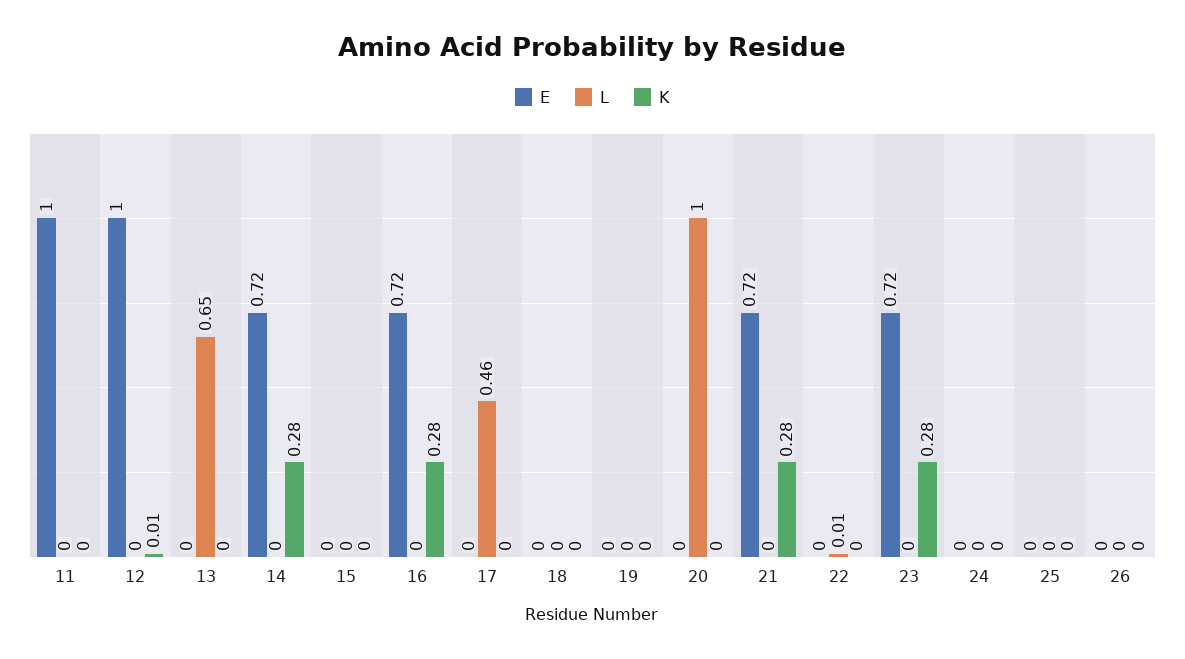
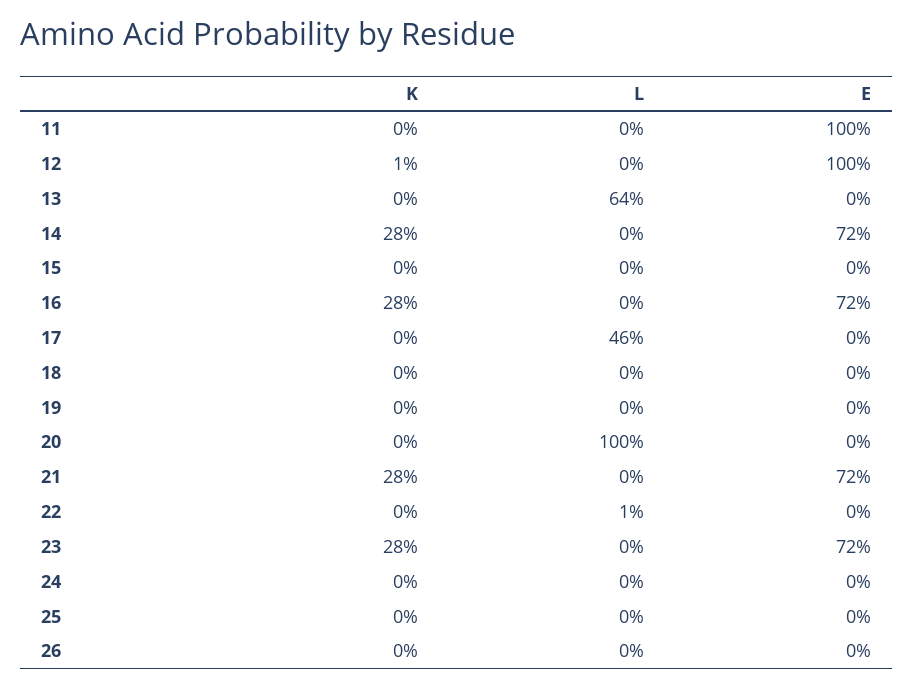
L, 13: 0.65 -> 0.64

